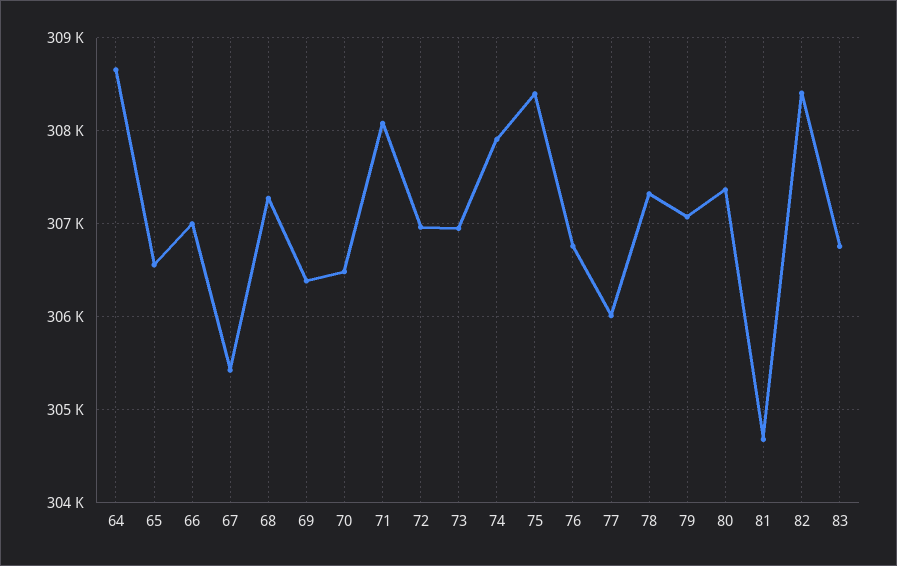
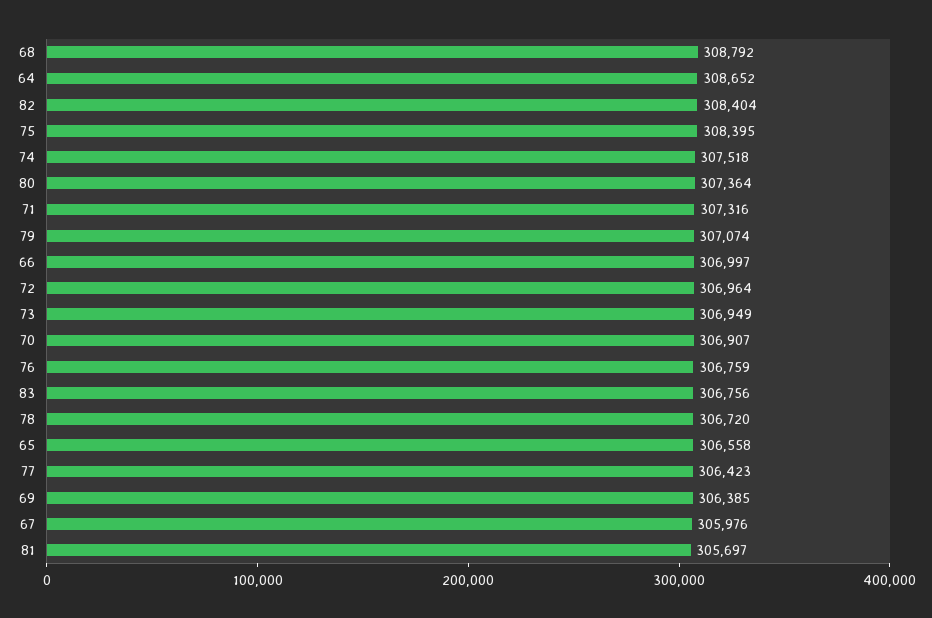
67: 305400 -> 305976
68: 307300 -> 308792
70: 306500 -> 306907
71: 308100 -> 307316
74: 307900 -> 307518
77: 306000 -> 306423
78: 307300 -> 306720
81: 304700 -> 305697

